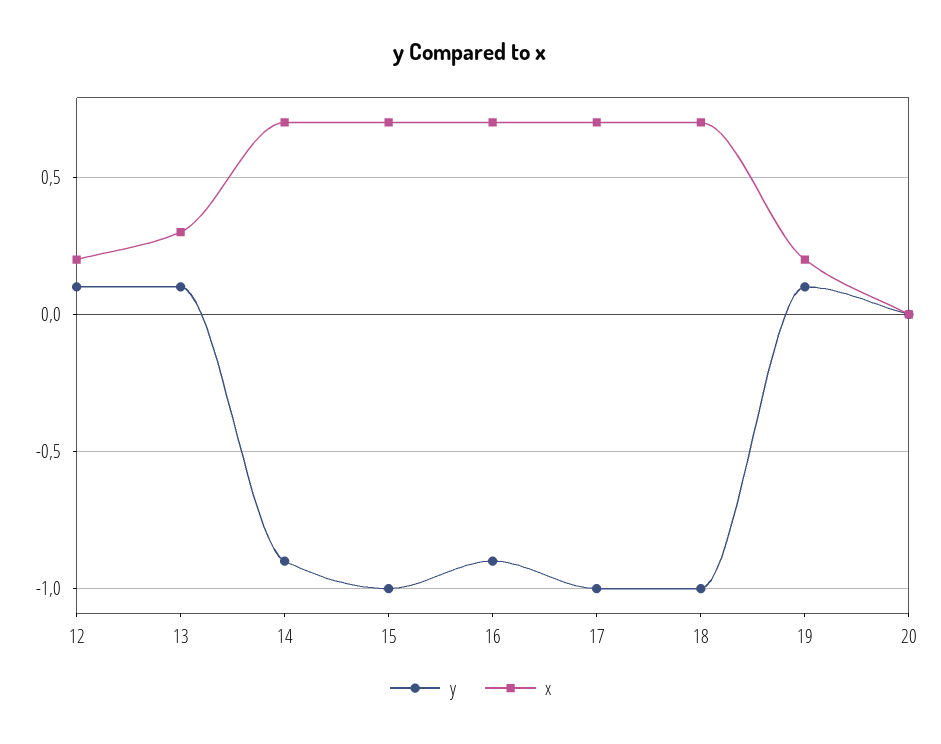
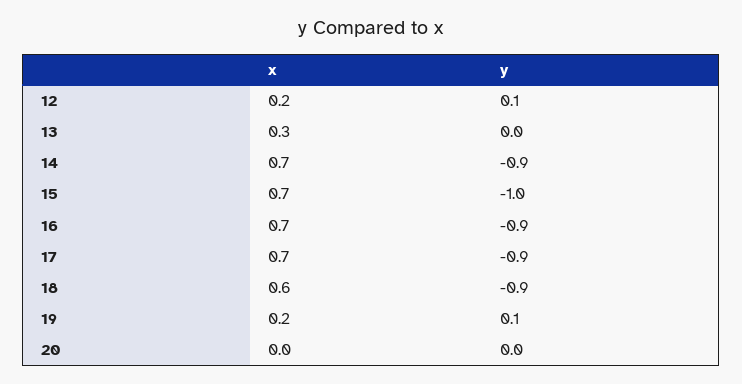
y, 13: 0.1 -> 0
y, 17: -1 -> -0.9
y, 18: -1 -> -0.9
x, 18: 0.7 -> 0.6

